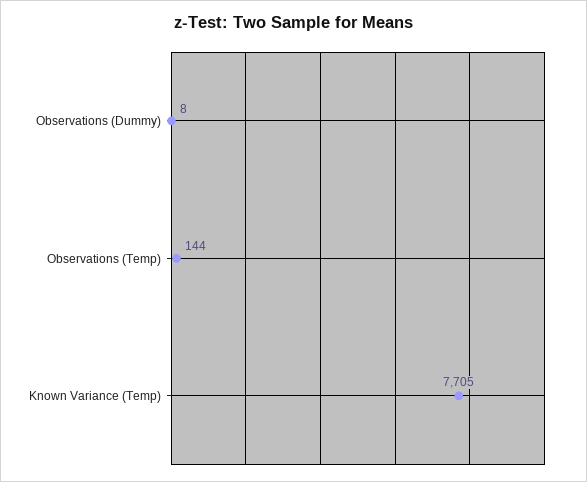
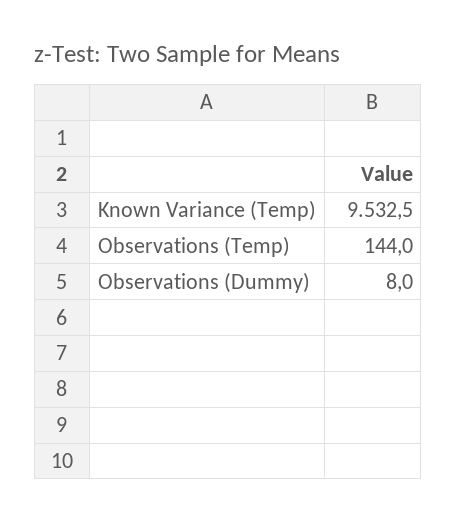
Known Variance (Temp): 7705 -> 9532.5

